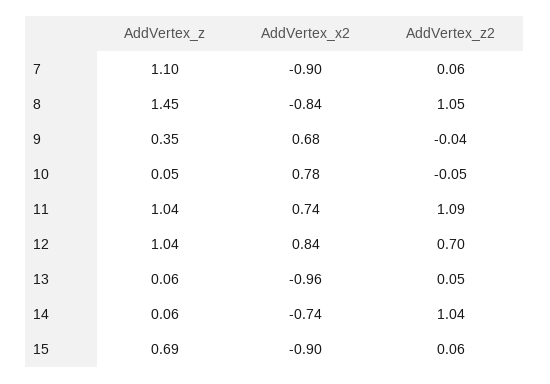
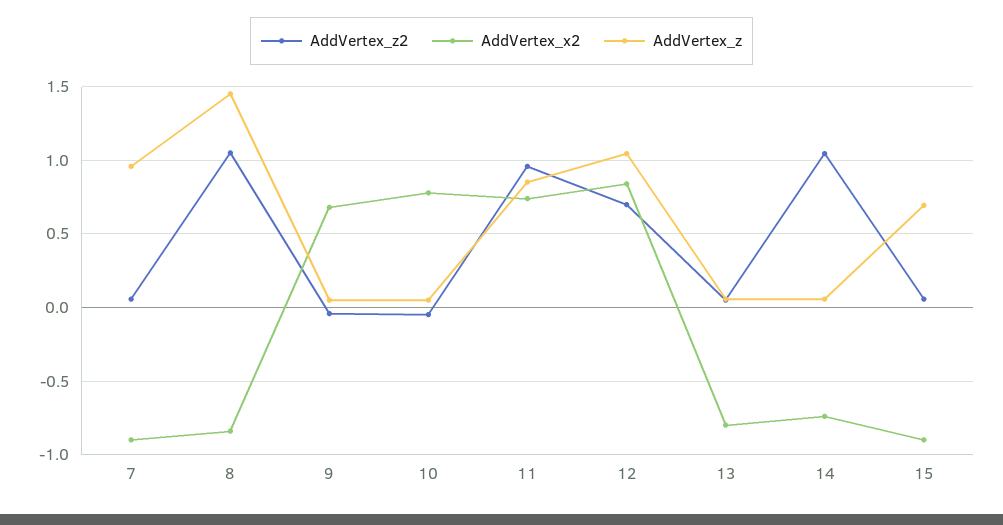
AddVertex_z, 7: 1.1 -> 0.95
AddVertex_z, 9: 0.35 -> 0.05
AddVertex_z, 11: 1.04 -> 0.85
AddVertex_z2, 11: 1.09 -> 0.95
AddVertex_x2, 13: -0.96 -> -0.8

